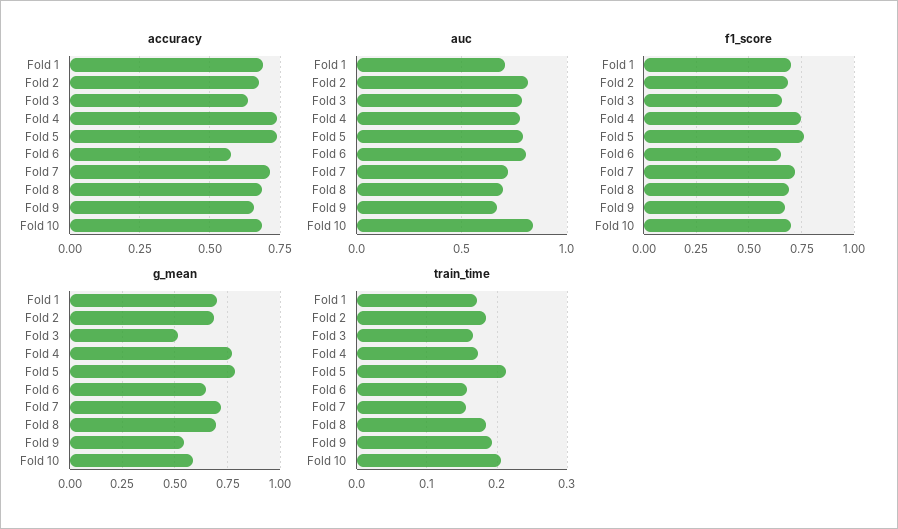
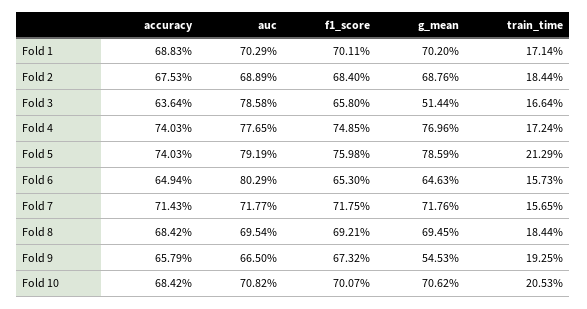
accuracy, Fold 6: 0.575 -> 0.6494
auc, Fold 2: 0.8 -> 0.6889
auc, Fold 10: 0.85 -> 0.7082
g_mean, Fold 10: 0.6 -> 0.7062

